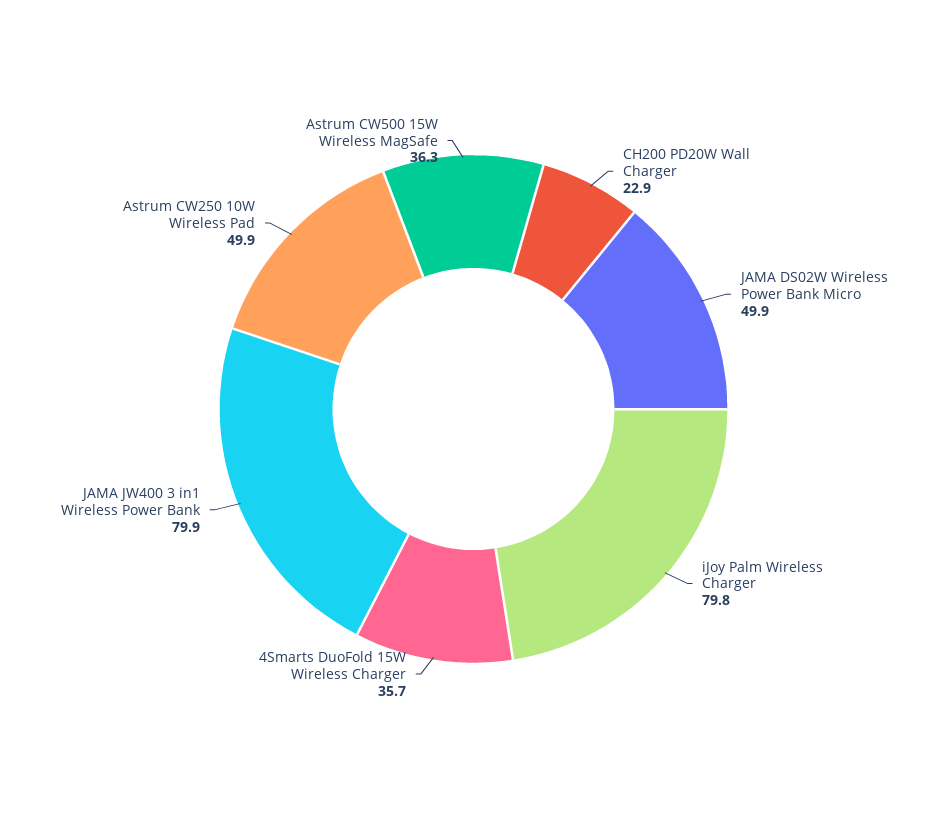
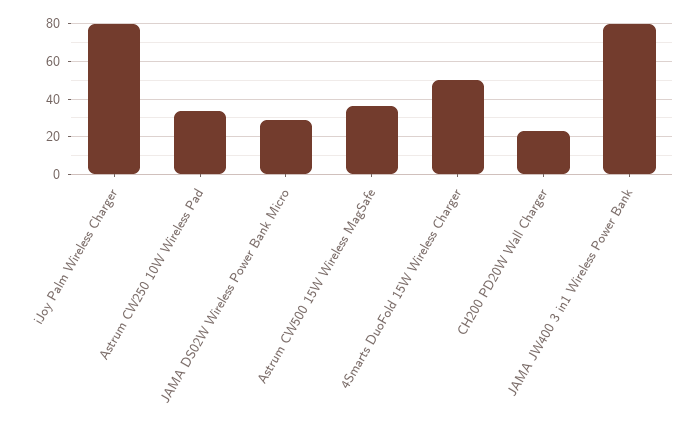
JAMA DS02W Wireless Power Bank Micro: 49.9 -> 30
4Smarts DuoFold 15W Wireless Charger: 35.7 -> 50
Astrum CW250 10W Wireless Pad: 49.9 -> 35

